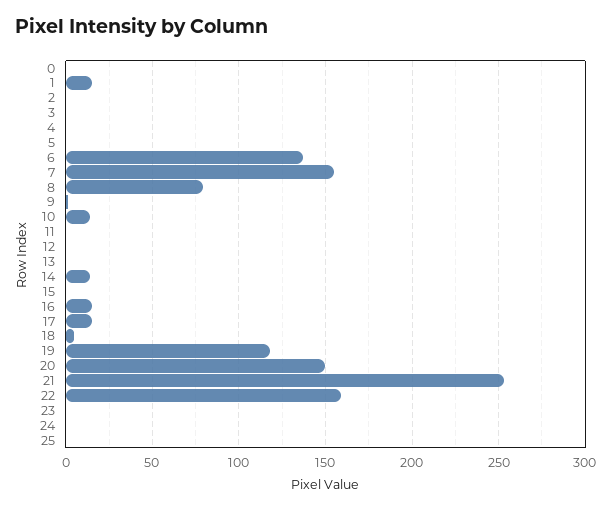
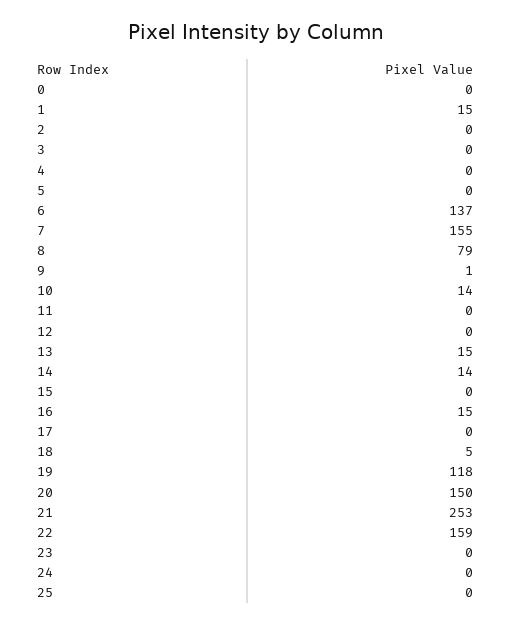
13: 0 -> 15
17: 15 -> 0

